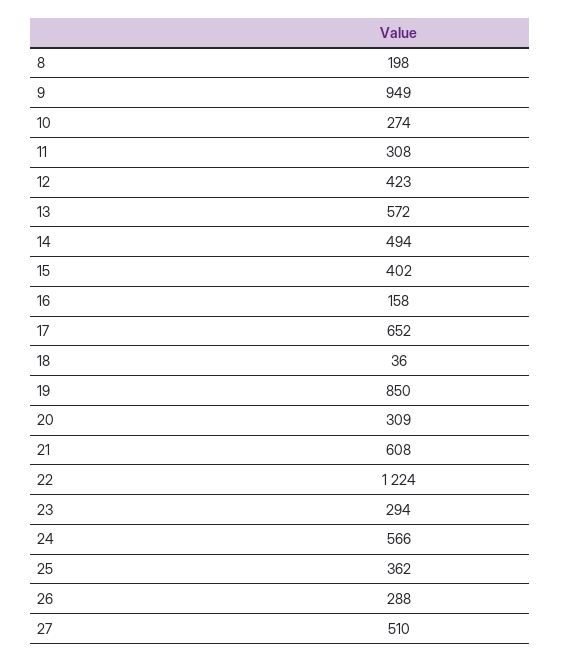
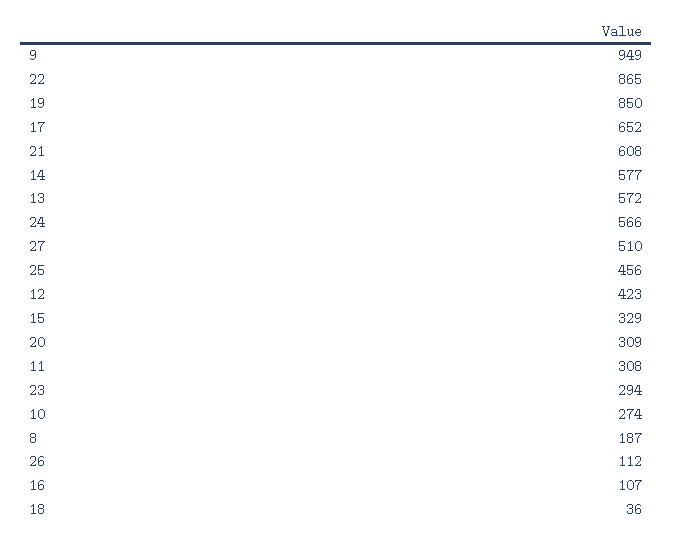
8: 198 -> 187
14: 494 -> 577
15: 402 -> 329
16: 158 -> 107
22: 1224 -> 865
25: 362 -> 456
26: 288 -> 112

